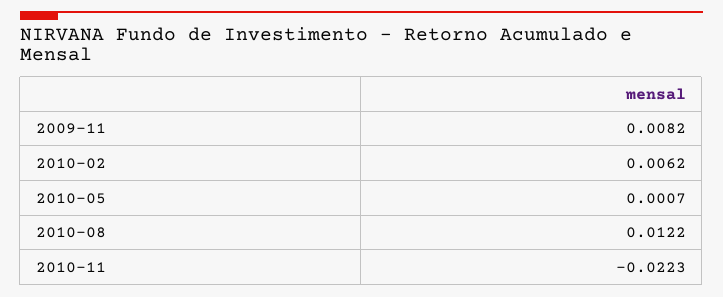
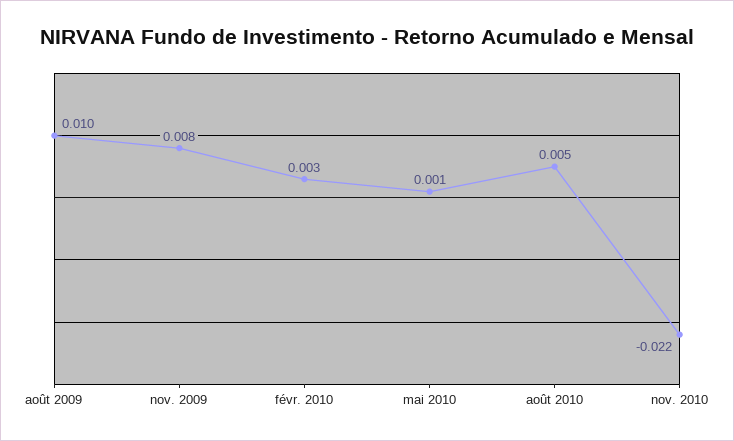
2010-02: 0.0062 -> 0.003
2010-08: 0.0122 -> 0.005
août 2009: none -> 0.01

